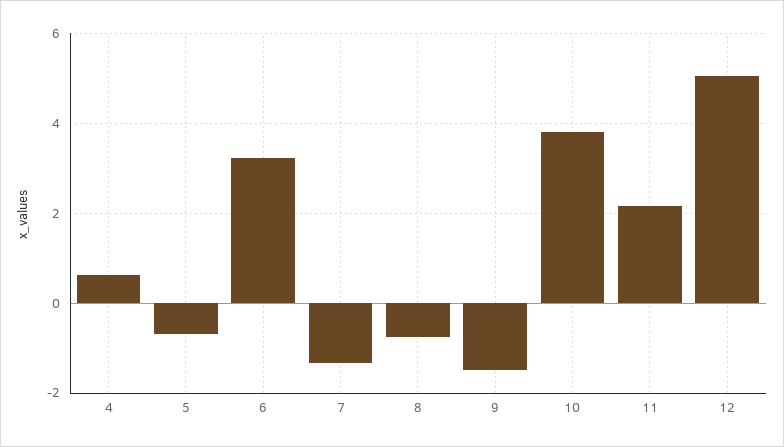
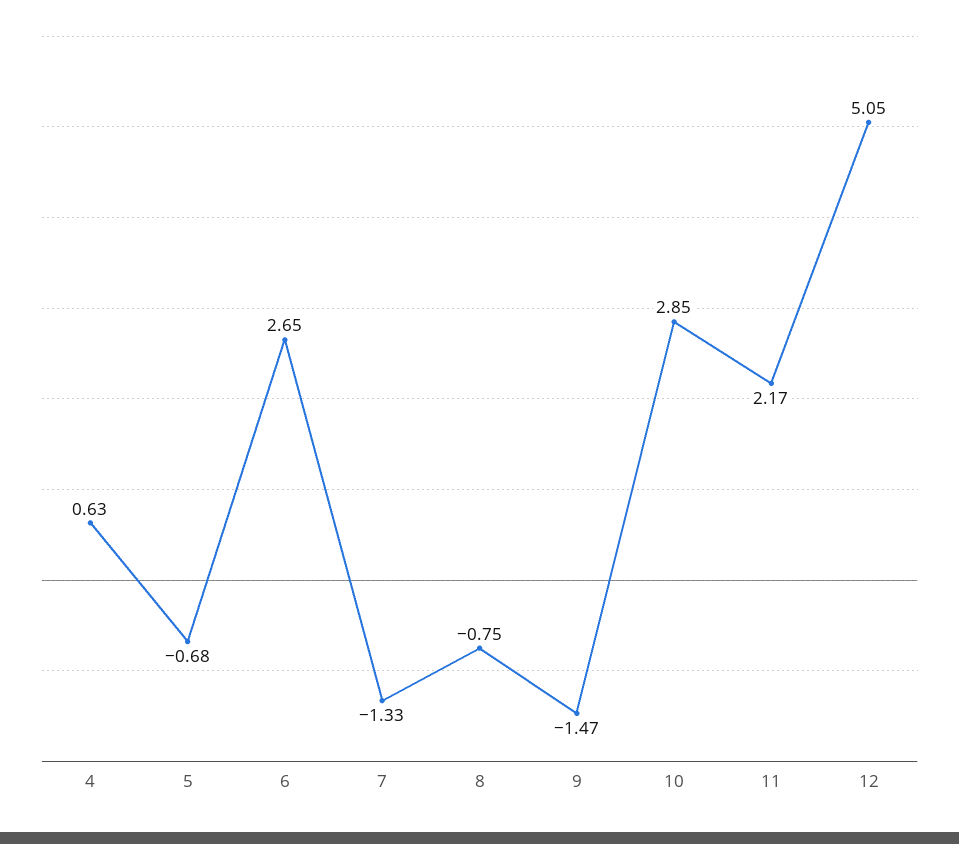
6: 3.2 -> 2.65
10: 3.8 -> 2.85

